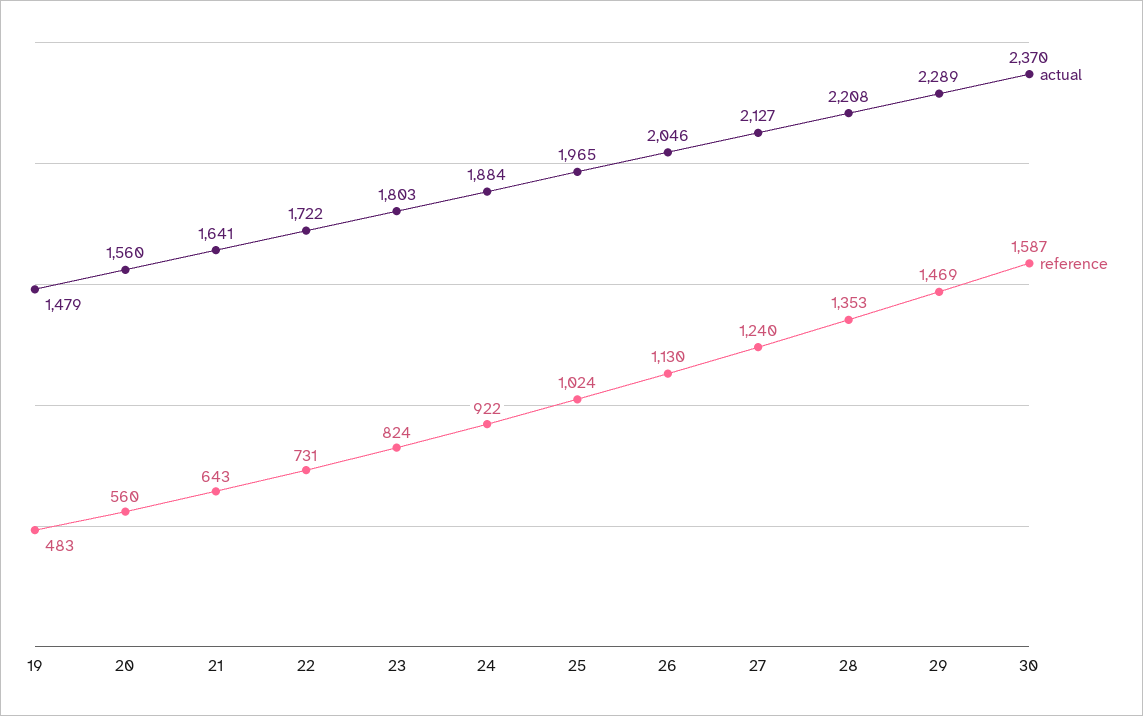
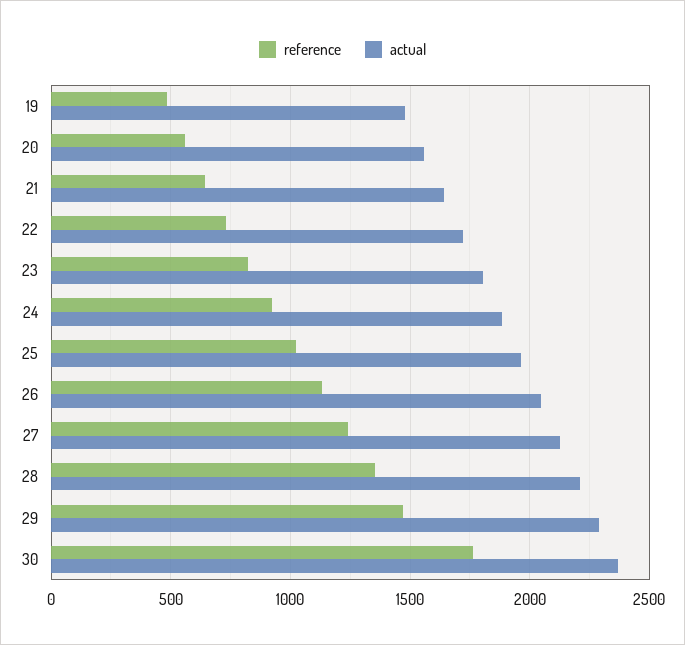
reference, 30: 1587 -> 1750

